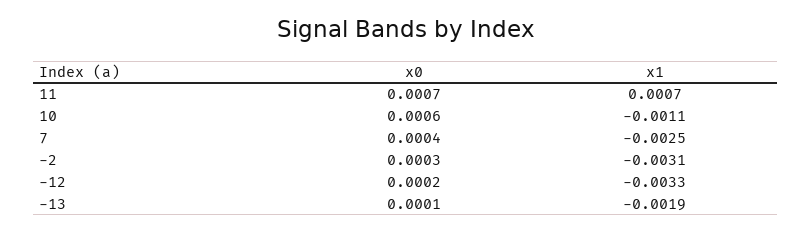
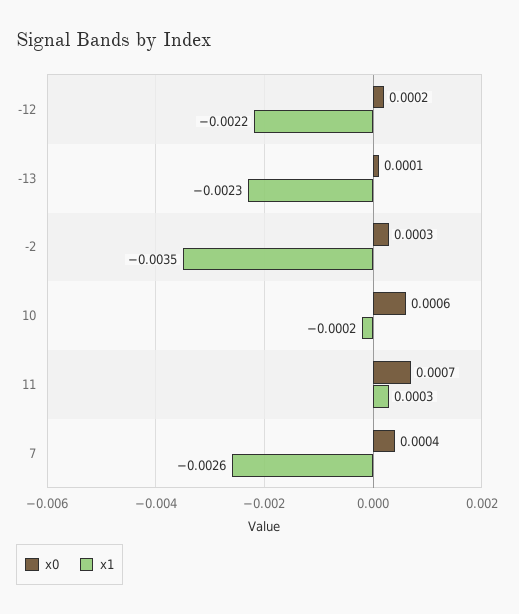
x1, 11: 0.0007 -> 0.0003
x1, 10: -0.0011 -> -0.0002
x1, 7: -0.0025 -> -0.0026
x1, -2: -0.0031 -> -0.0035
x1, -12: -0.0033 -> -0.0022
x1, -13: -0.0019 -> -0.0023

